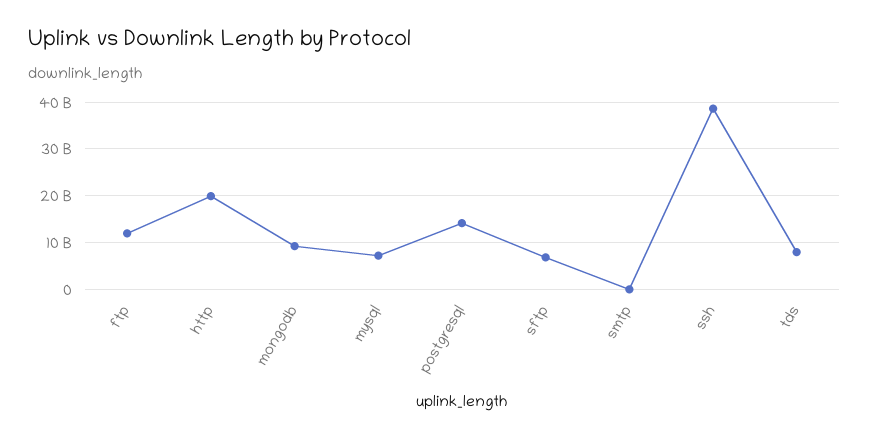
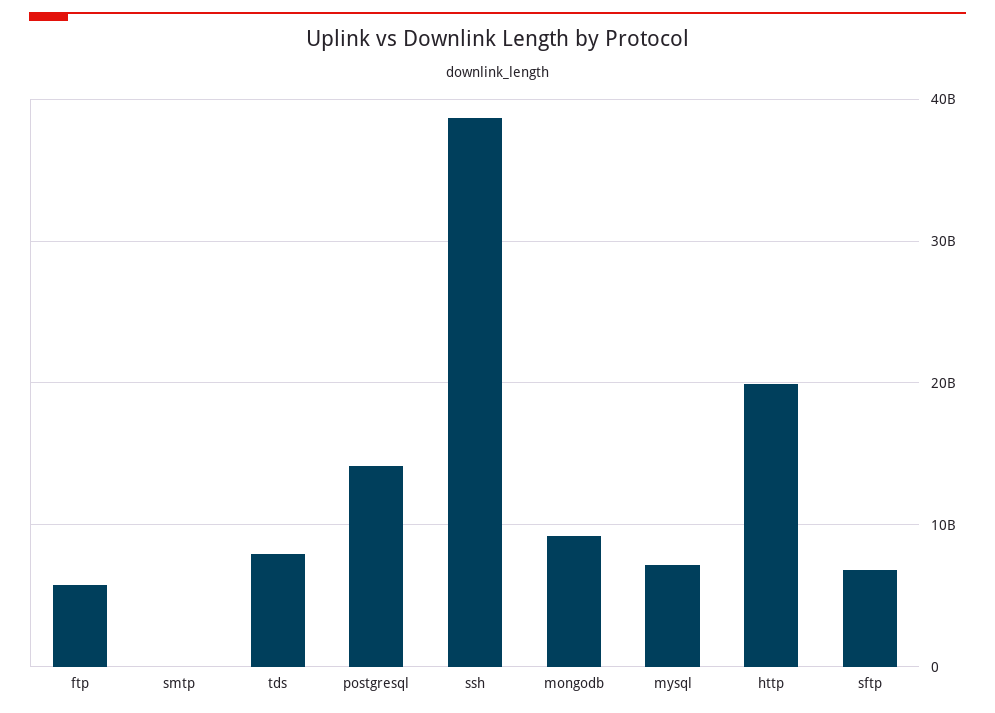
ftp: 12000000000 -> 6000000000

